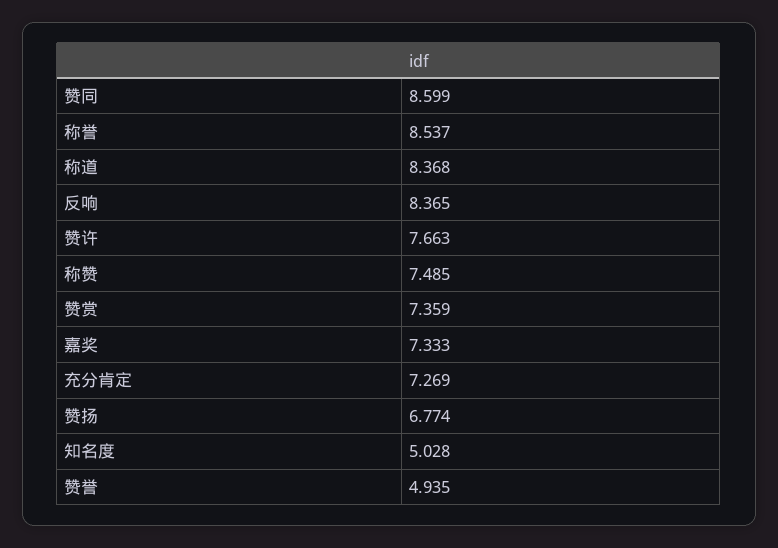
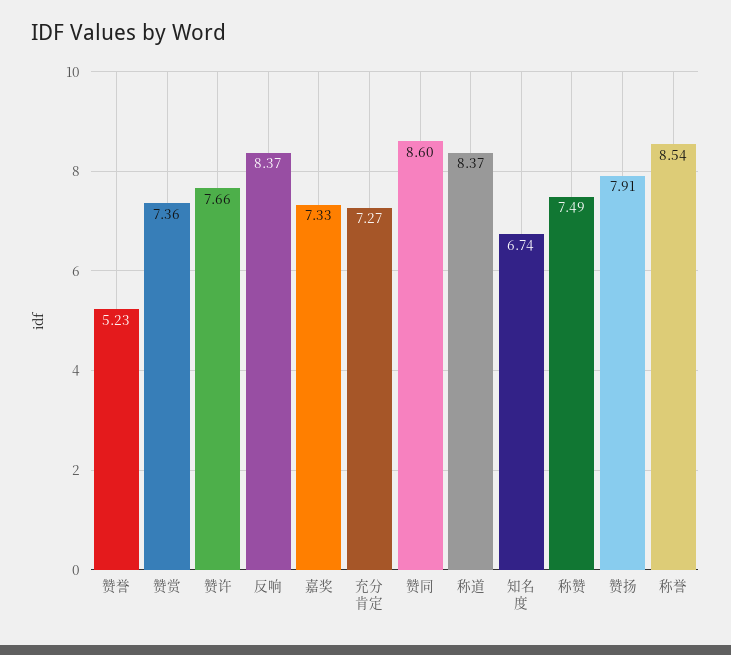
赞扬: 6.774 -> 7.91
知名度: 5.028 -> 6.74
赞誉: 4.935 -> 5.23

